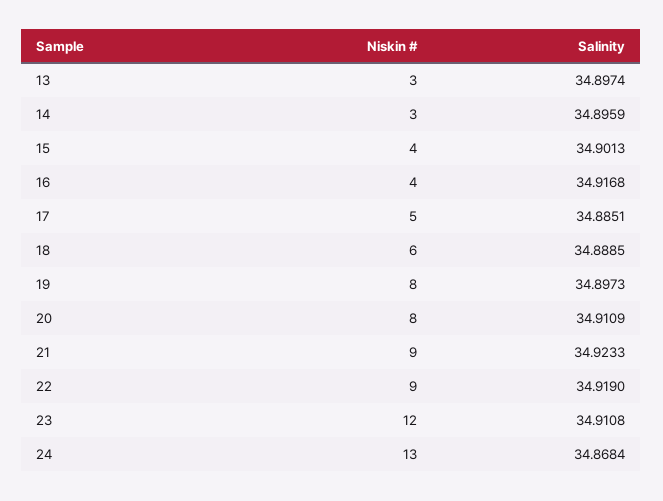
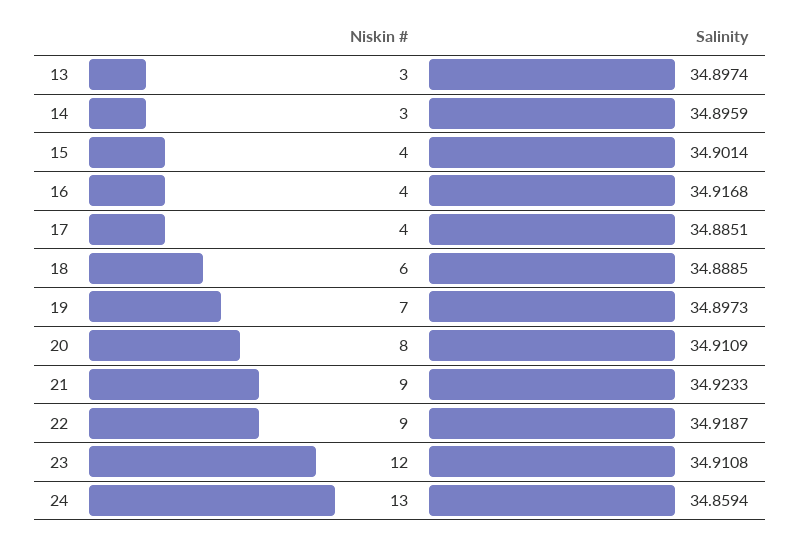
Salinity, 15: 34.9013 -> 34.9014
Niskin #, 17: 5 -> 4
Niskin #, 19: 8 -> 7
Salinity, 22: 34.919 -> 34.9187
Salinity, 24: 34.8684 -> 34.8594

